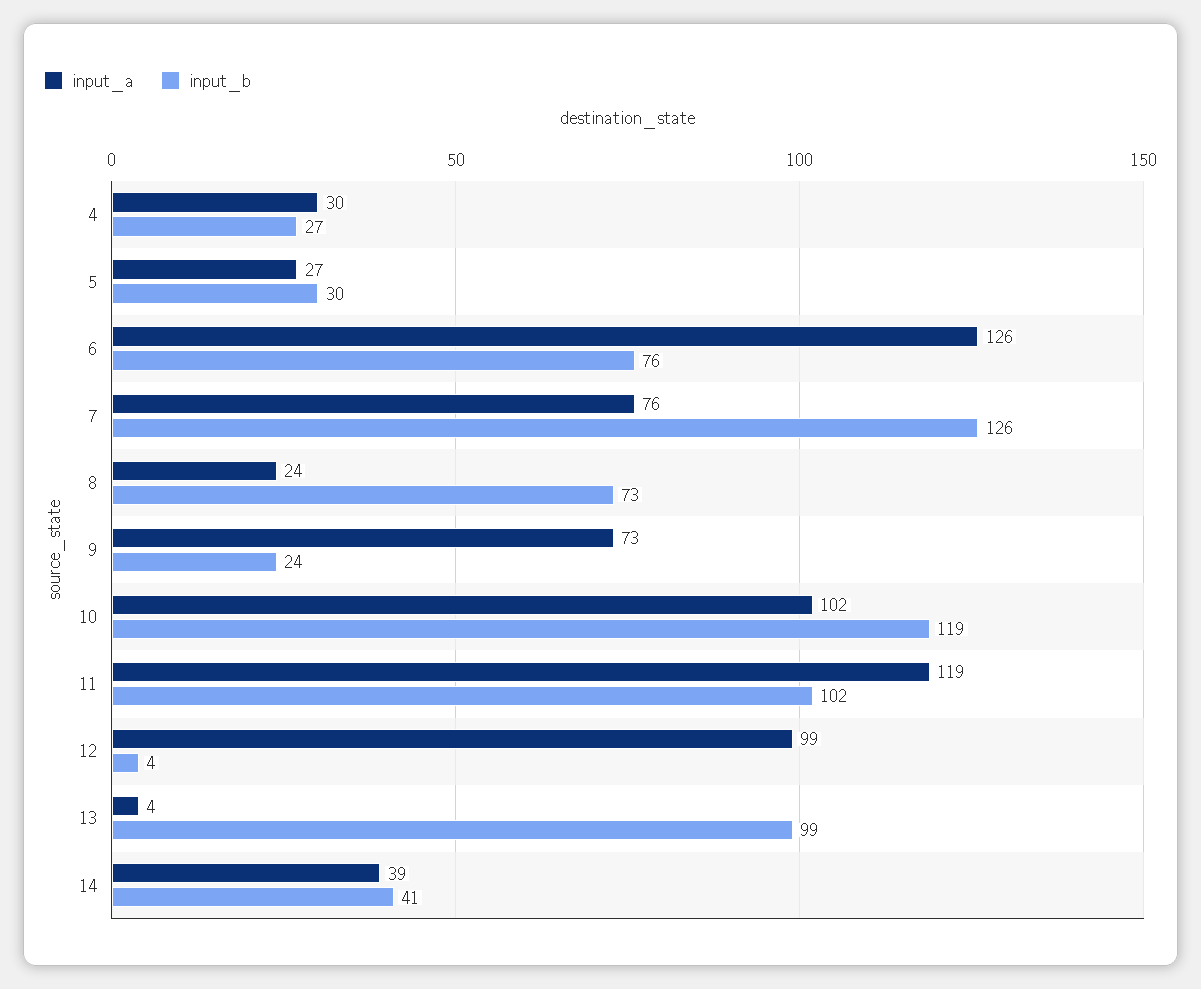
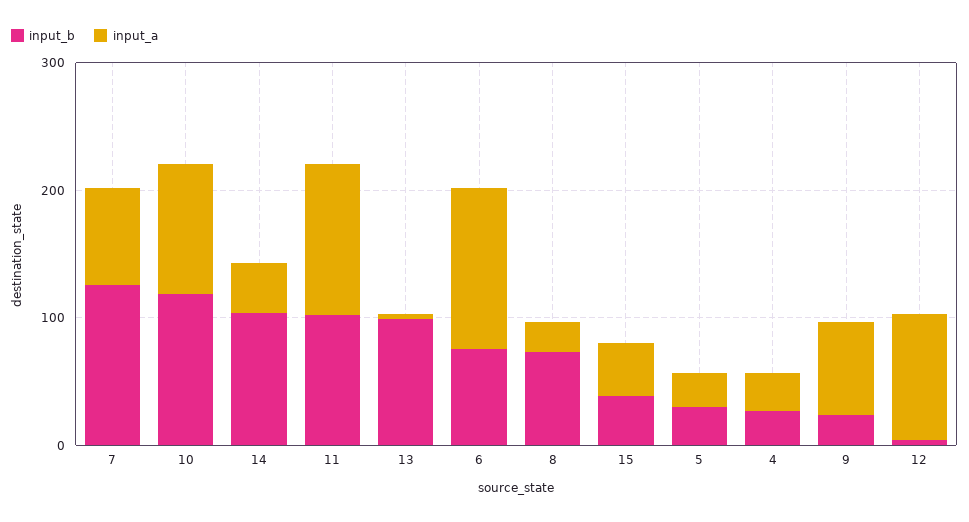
input_b, 14: 41 -> 100
input_b, 15: none -> 40
input_a, 15: none -> 40

